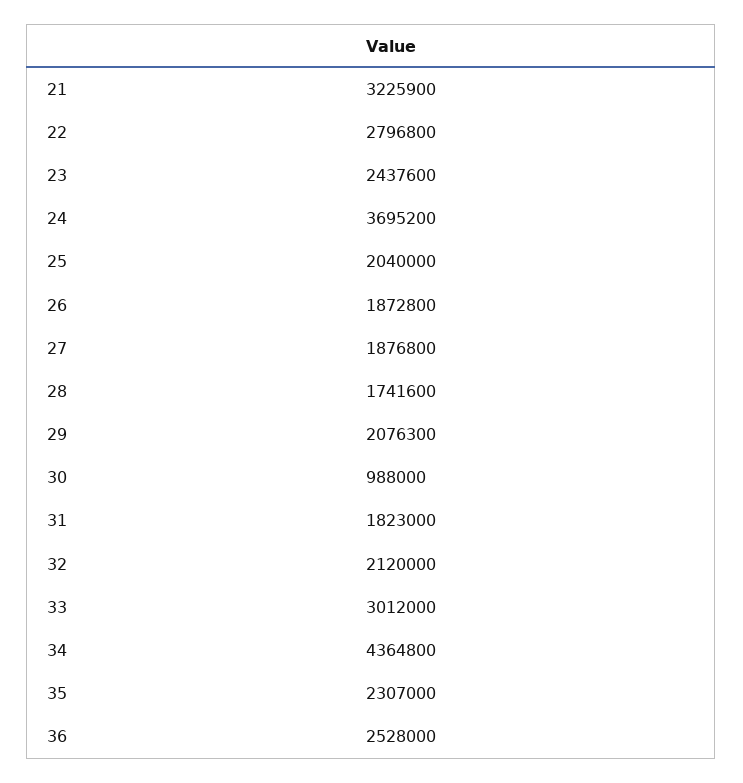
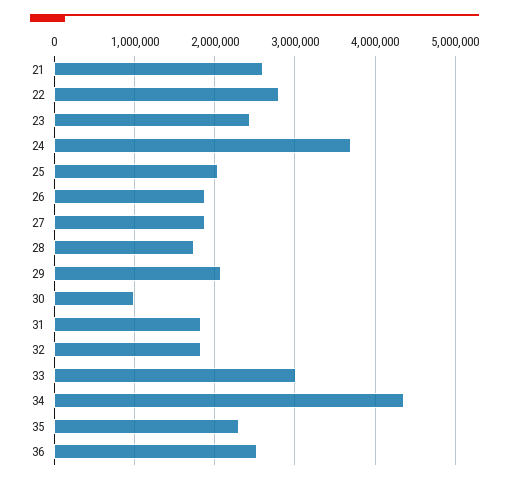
21: 3225900 -> 2600000
32: 2120000 -> 1800000

